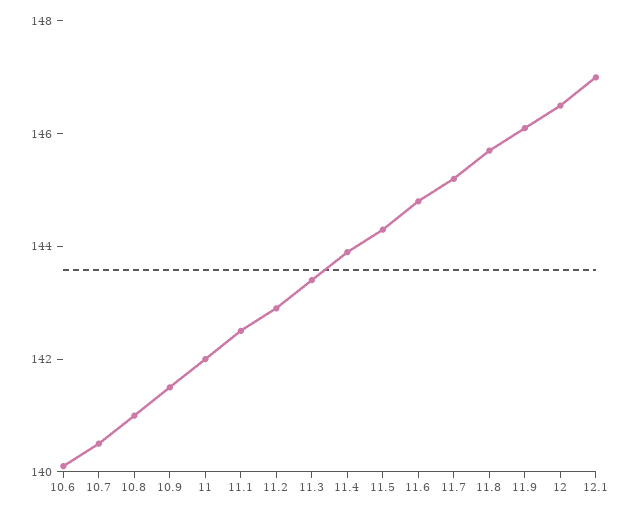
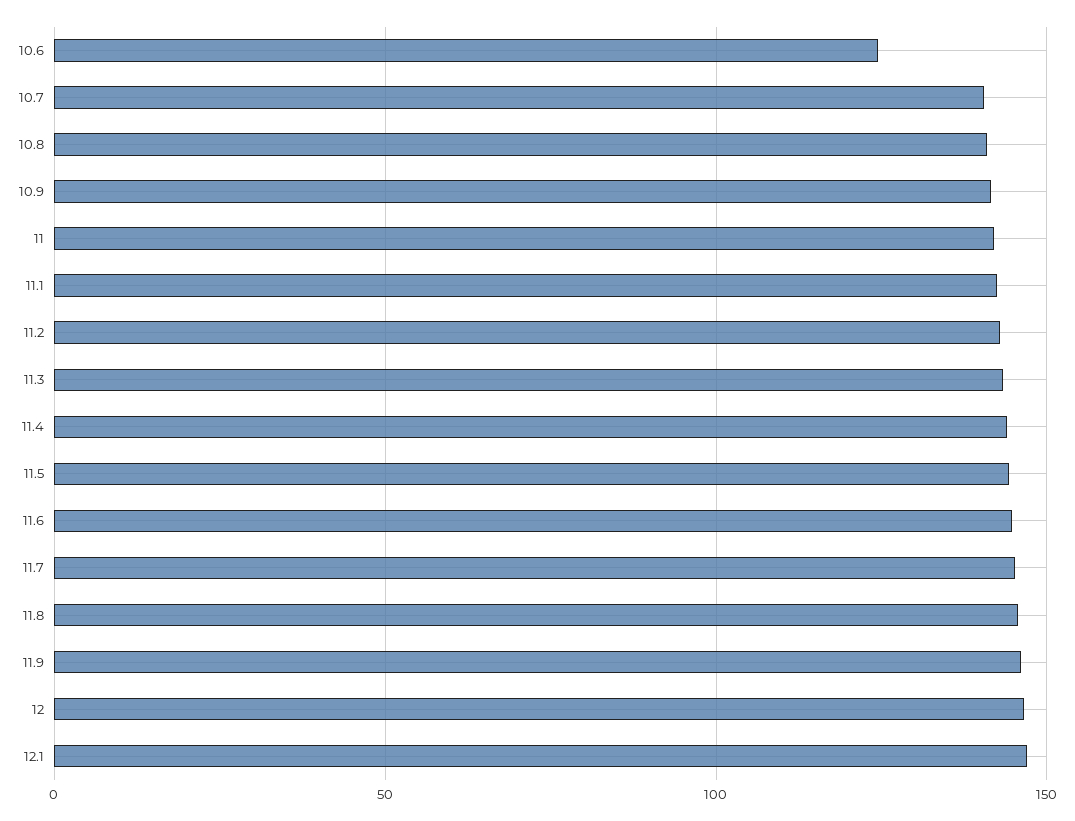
10.6: 140 -> 125

